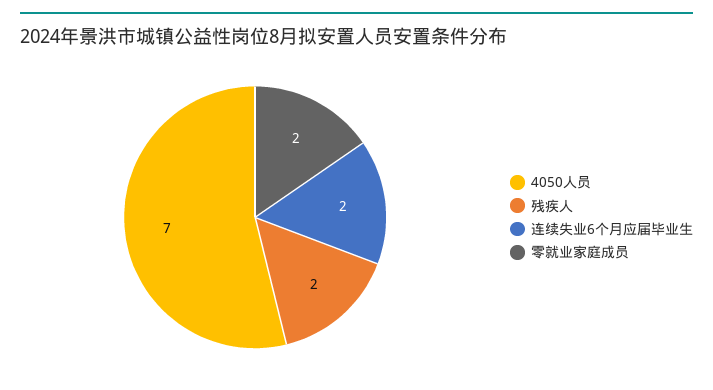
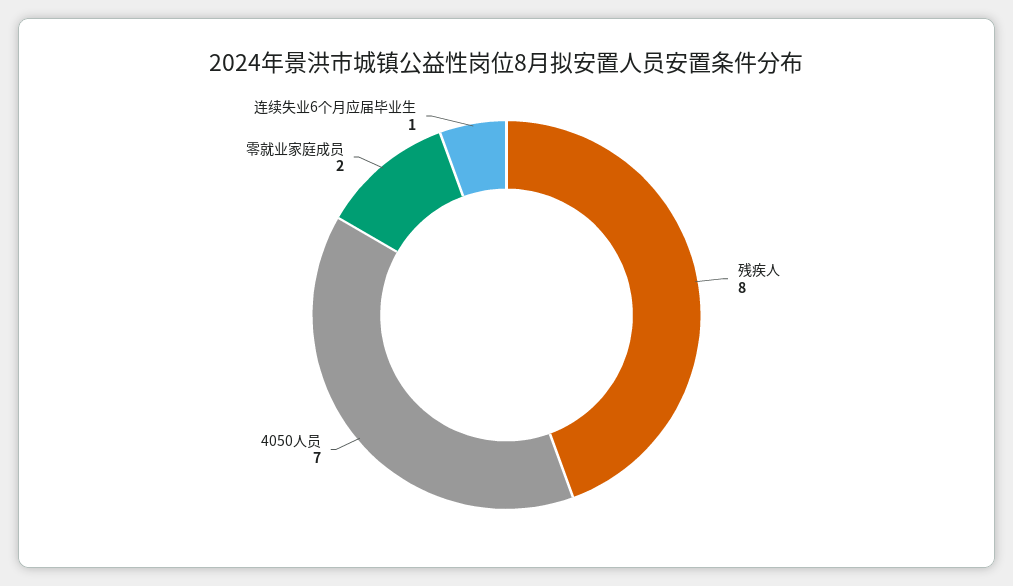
残疾人: 2 -> 8
连续失业6个月应届毕业生: 2 -> 1

